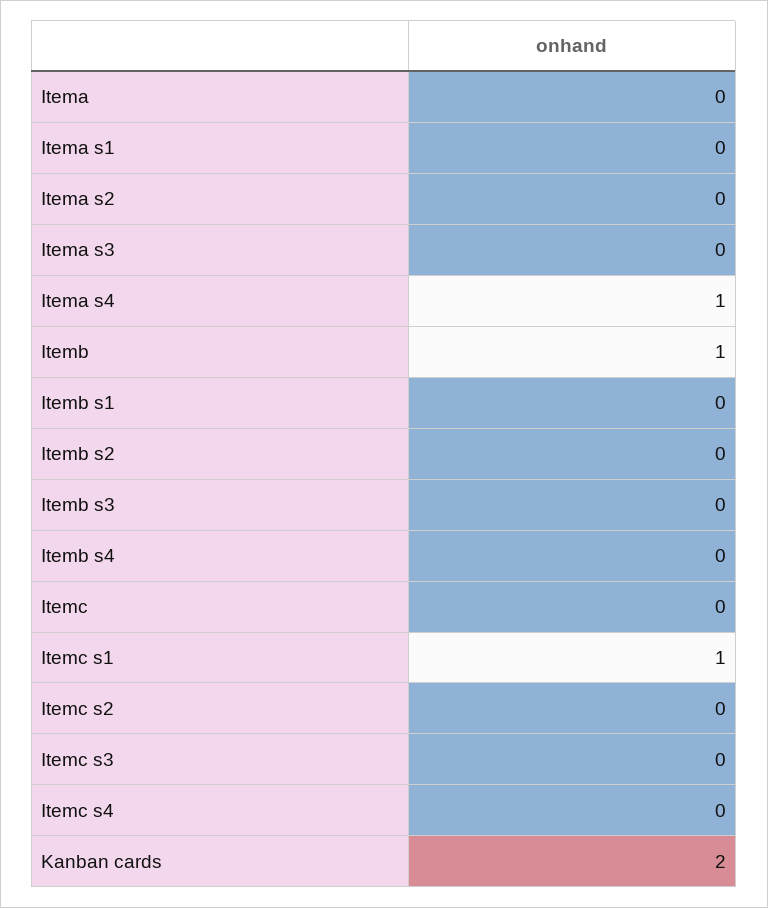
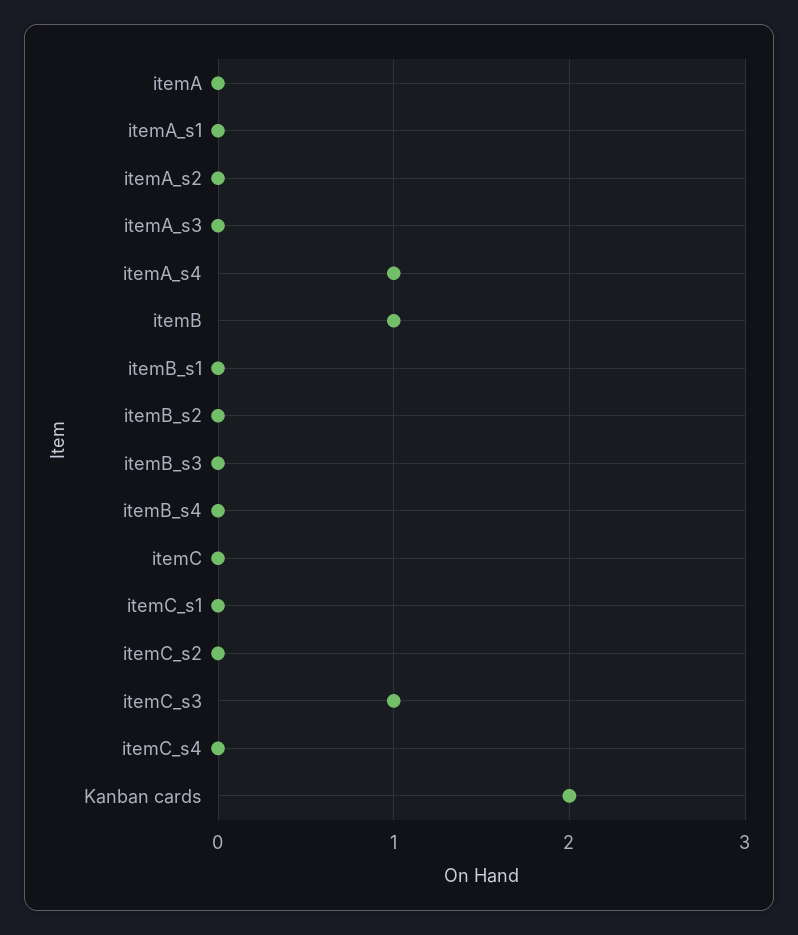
Itemc s1: 1 -> 0
Itemc s3: 0 -> 1

